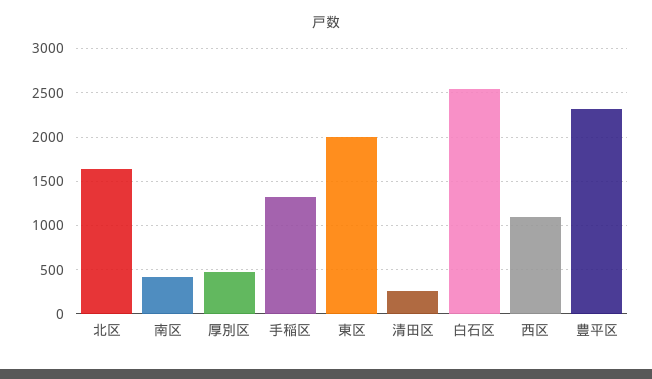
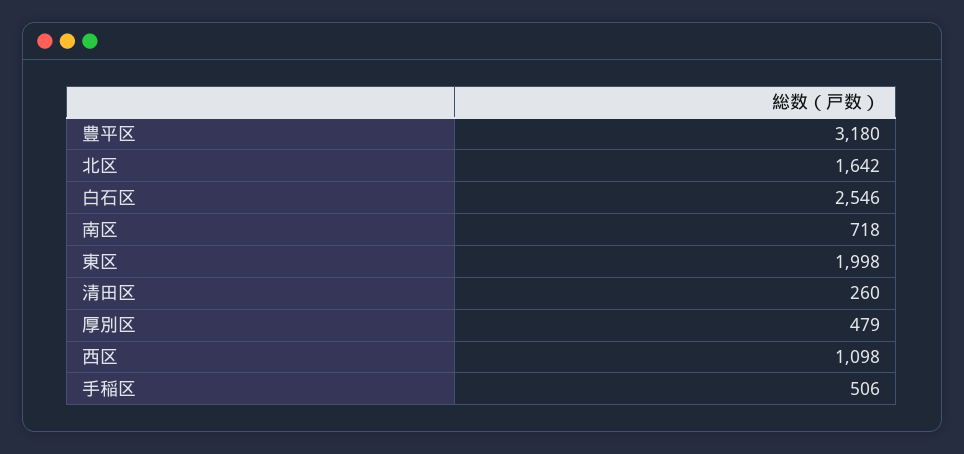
南区: 400 -> 718
手稲区: 1300 -> 506
豊平区: 2300 -> 3180

